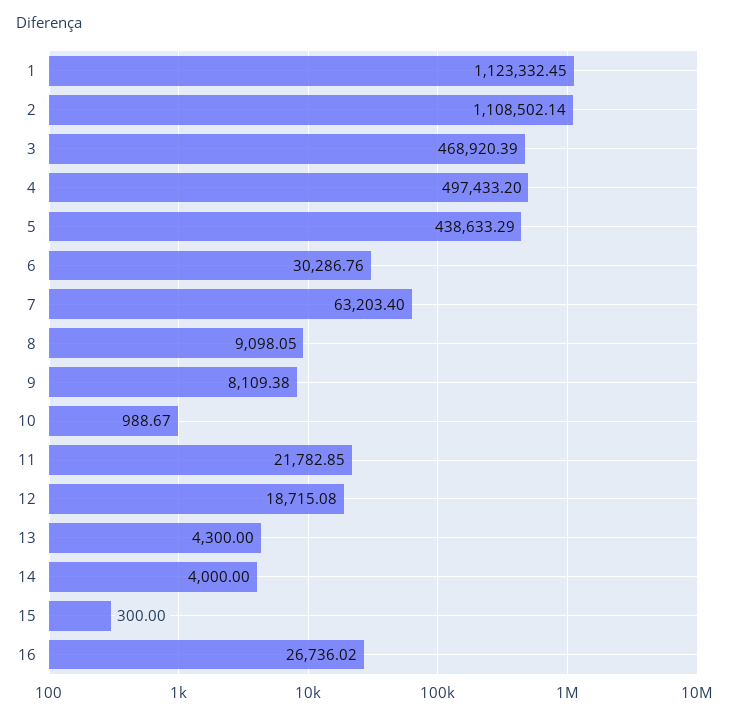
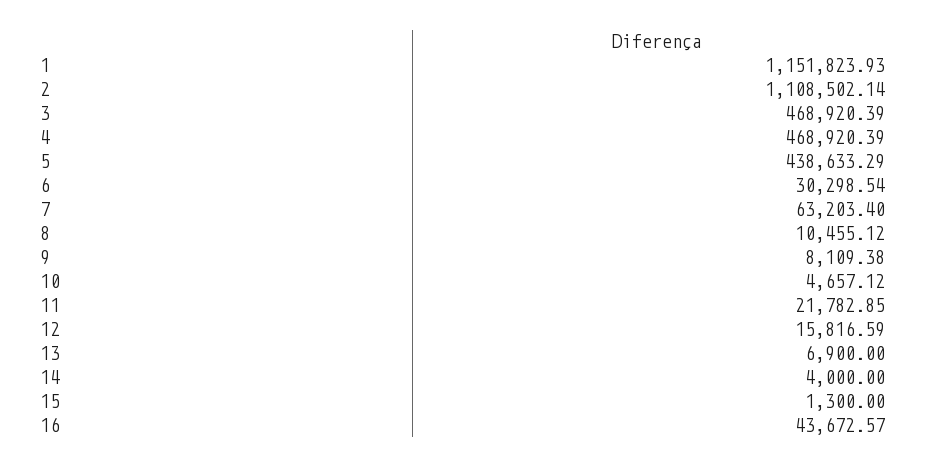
1: 1123332.45 -> 1151823.93
4: 497433.2 -> 468920.39
6: 30286.76 -> 30298.54
8: 9098.05 -> 10455.12
10: 988.67 -> 4657.12
12: 18715.08 -> 15816.59
13: 4300 -> 6900
15: 300 -> 1300
16: 26736.02 -> 43672.57

